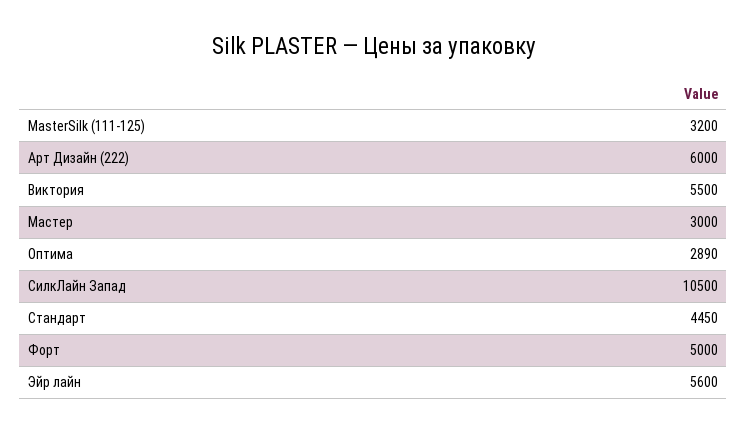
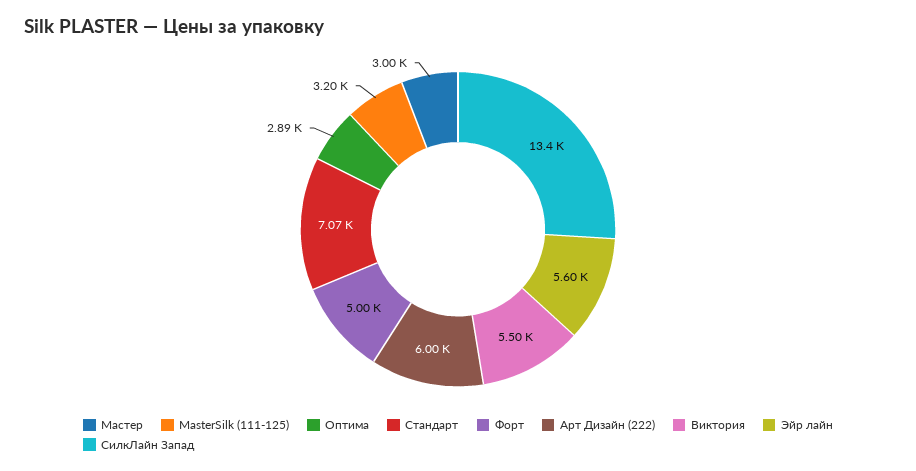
СилкЛайн Запад: 10500 -> 13400
Стандарт: 4450 -> 7070

